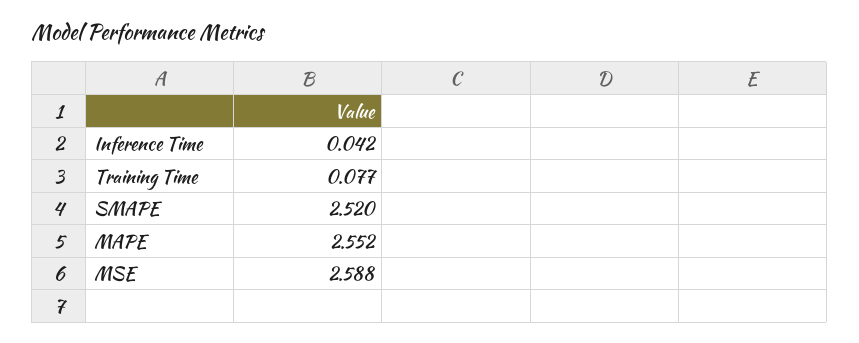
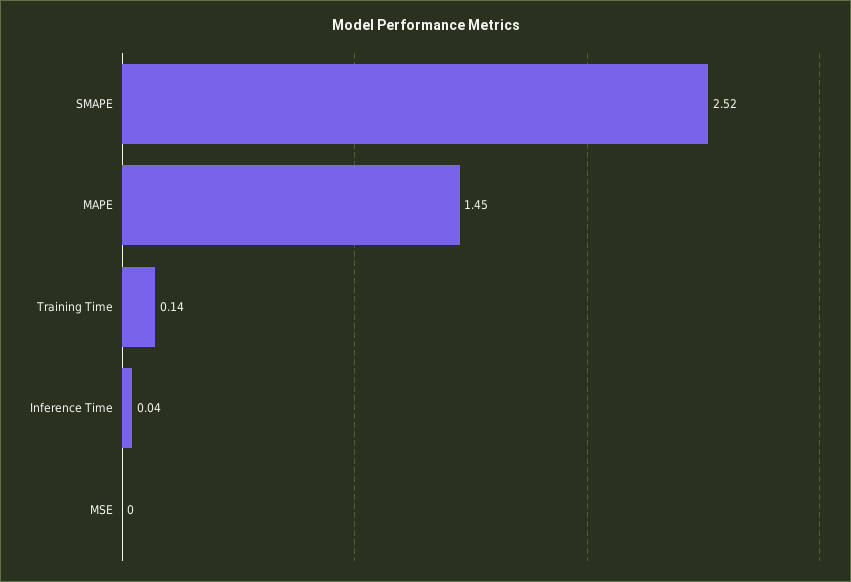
Training Time: 0.077 -> 0.14
MAPE: 2.552 -> 1.45
MSE: 2.588 -> 0

